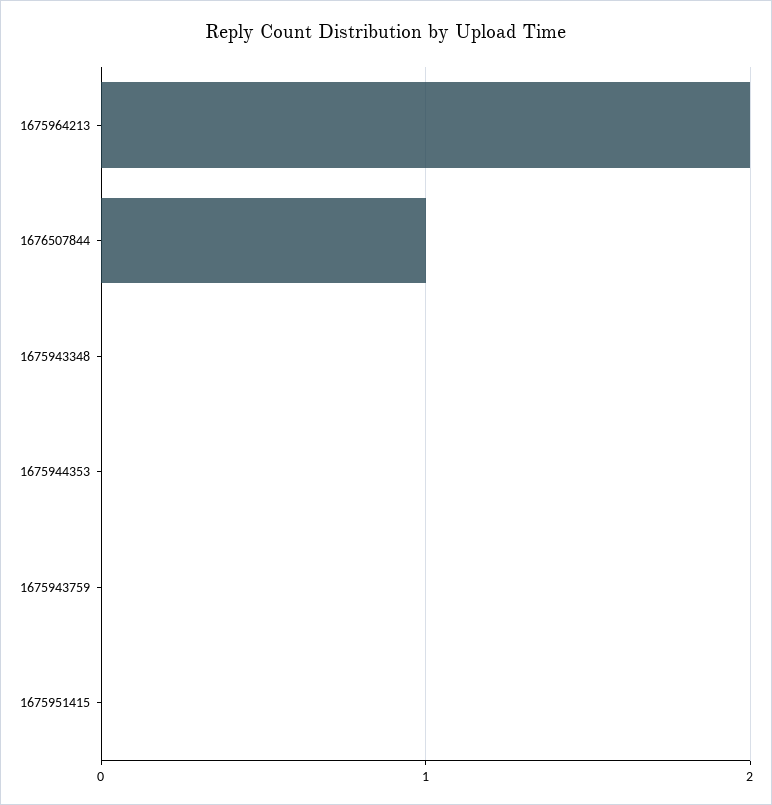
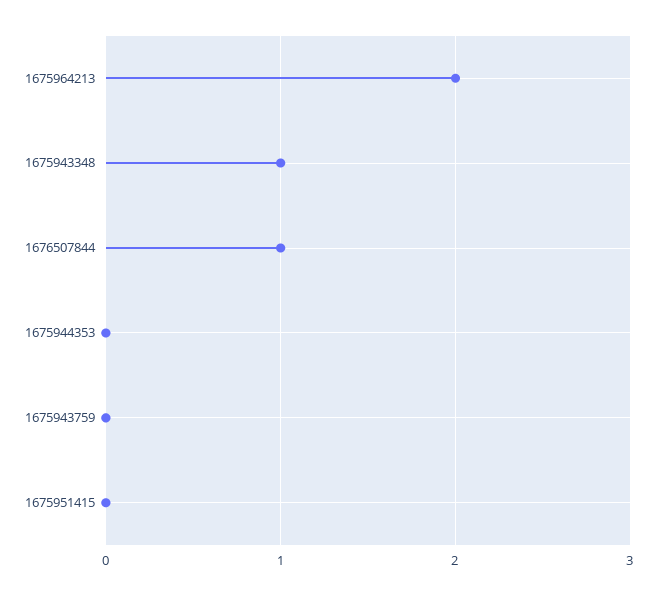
1675943348: 0 -> 1

